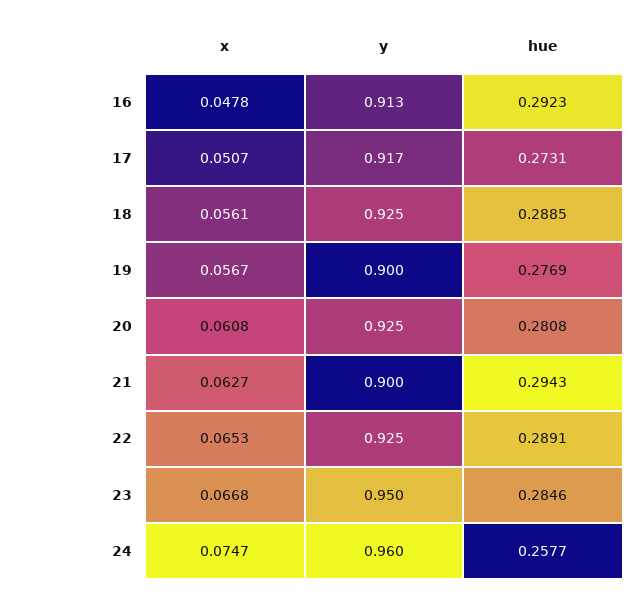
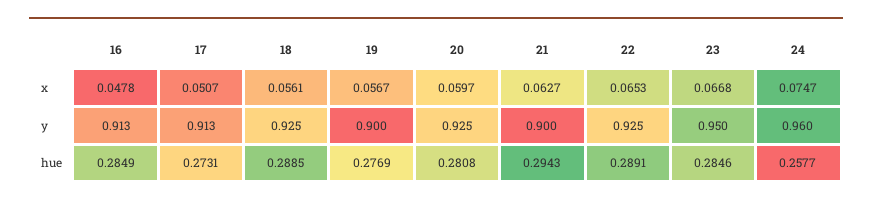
hue, 16: 0.2923 -> 0.2849
y, 17: 0.917 -> 0.913
x, 20: 0.0608 -> 0.0597

